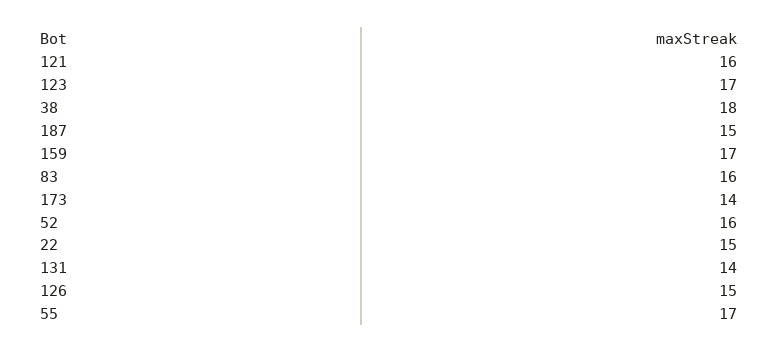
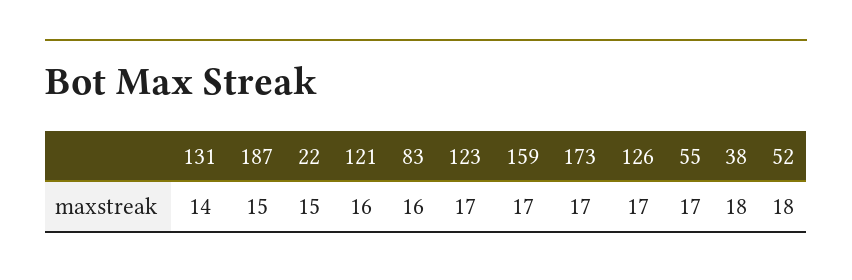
173: 14 -> 17
52: 16 -> 18
126: 15 -> 17

